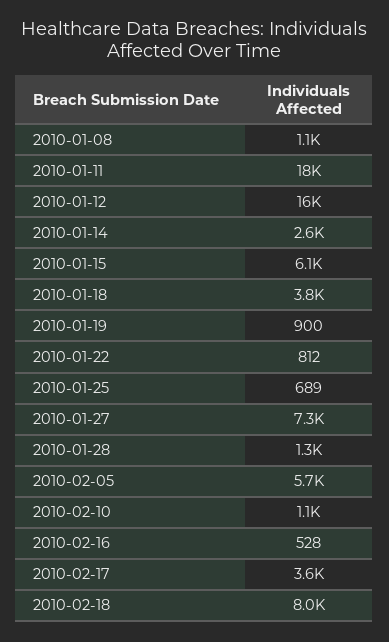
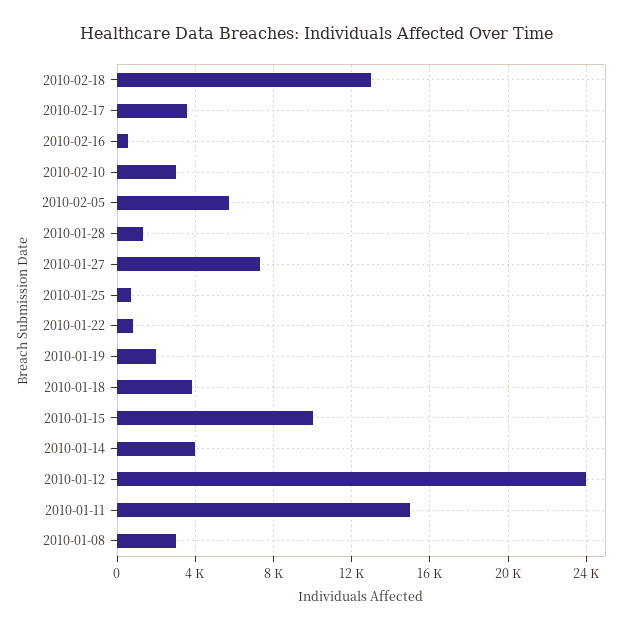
2010-01-08: 1100 -> 3000
2010-01-11: 18000 -> 15000
2010-01-12: 16000 -> 24000
2010-01-14: 2600 -> 4000
2010-01-15: 6100 -> 10000
2010-01-19: 900 -> 2000
2010-02-10: 1100 -> 3000
2010-02-18: 8000 -> 13000

